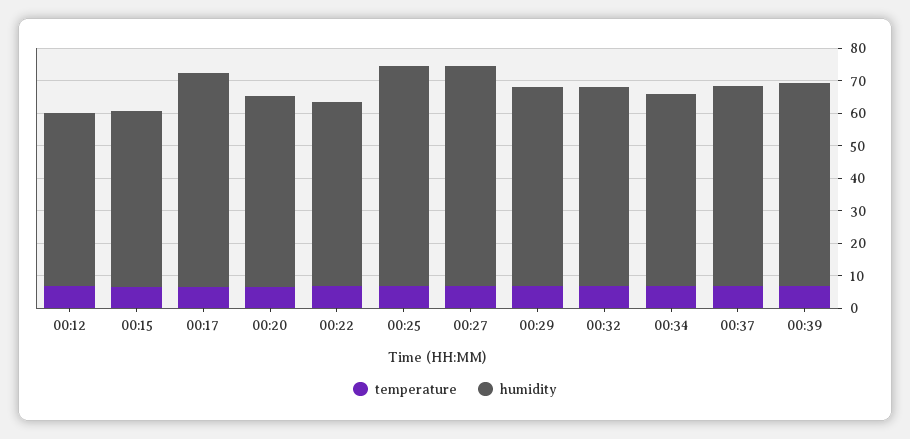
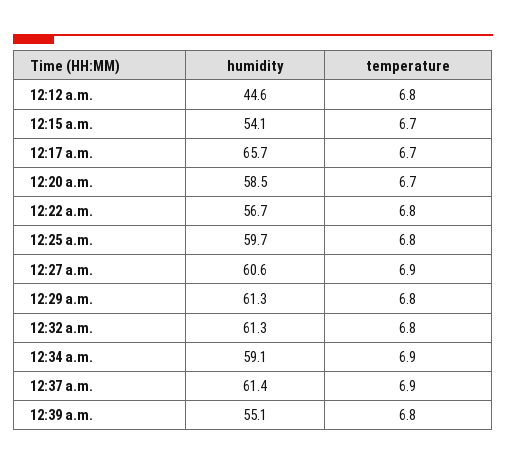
humidity, 00:12: 52.5 -> 44.6
humidity, 00:25: 67.5 -> 59.7
humidity, 00:27: 67.5 -> 60.6
humidity, 00:39: 62.5 -> 55.1

